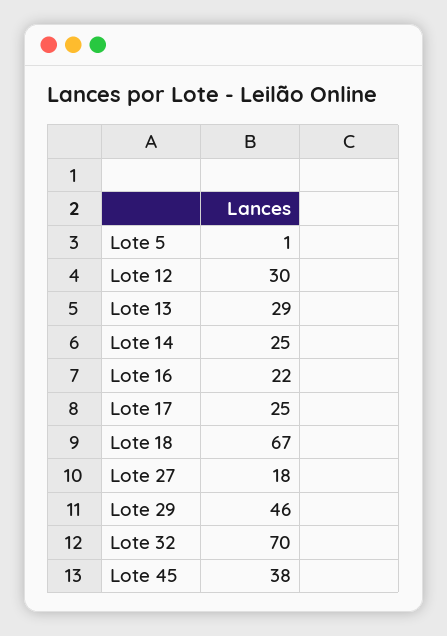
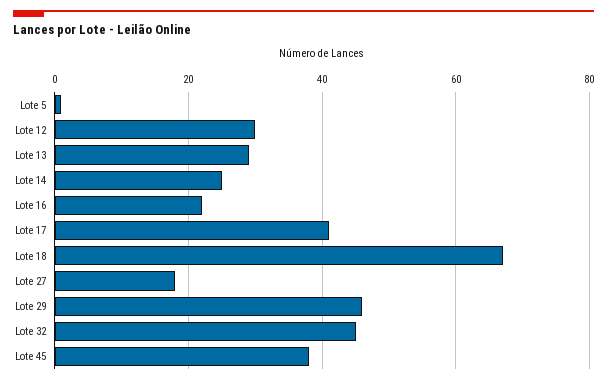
Lote 17: 25 -> 40
Lote 32: 70 -> 45

